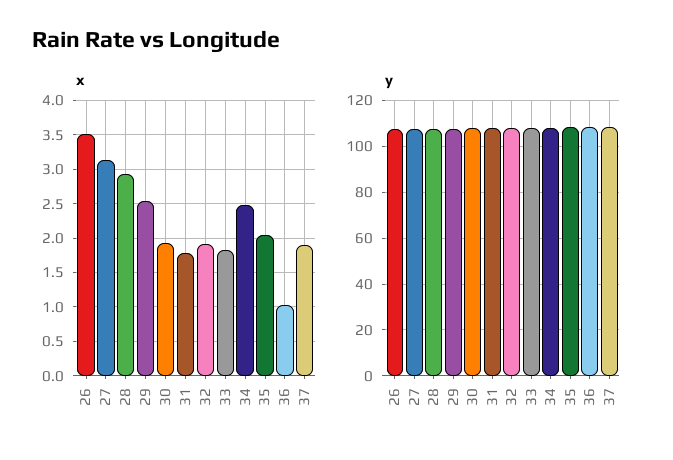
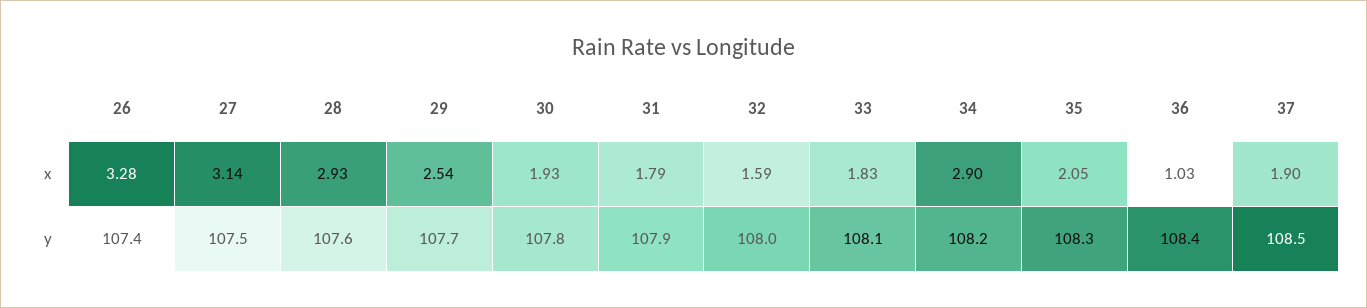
x, 26: 3.5 -> 3.28
x, 32: 1.9 -> 1.59
x, 34: 2.5 -> 2.9

